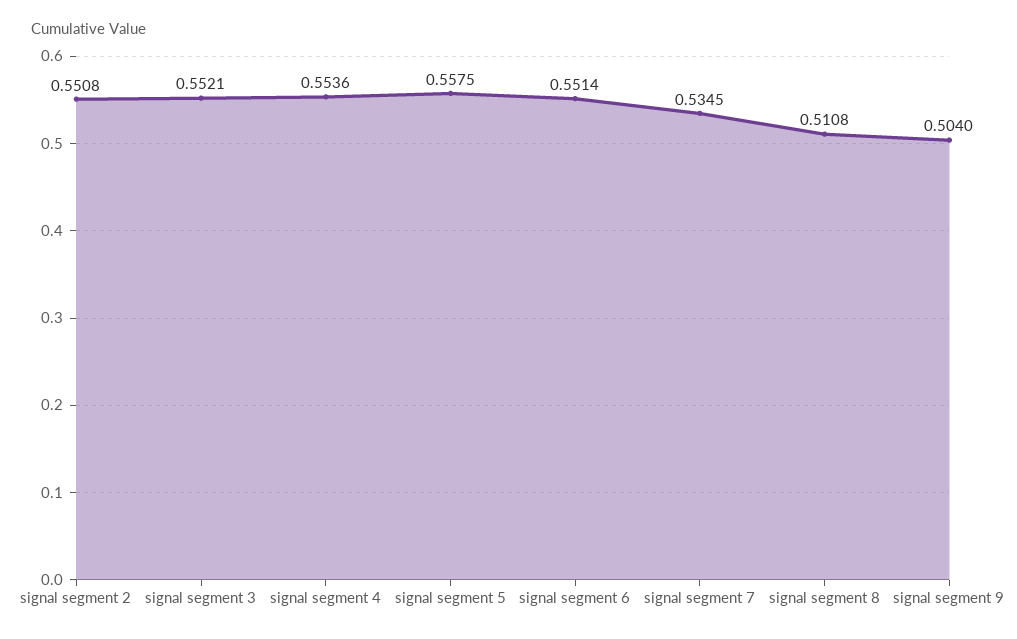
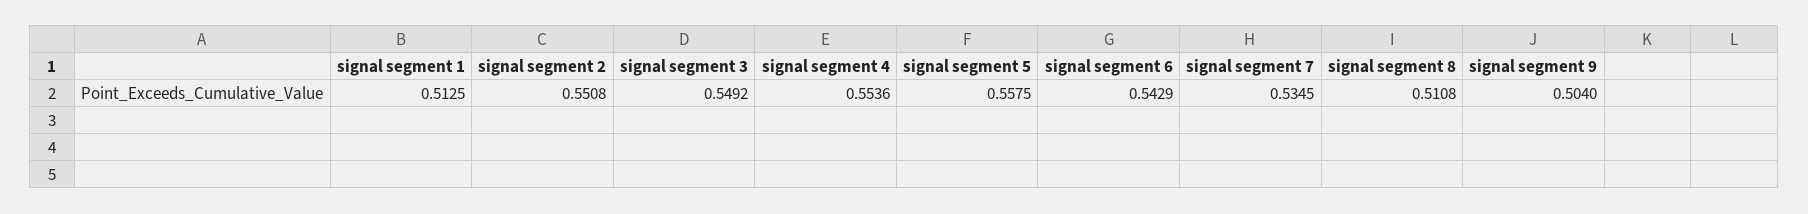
signal segment 3: 0.5521 -> 0.5492
signal segment 6: 0.5514 -> 0.5429
signal segment 1: none -> 0.5125

